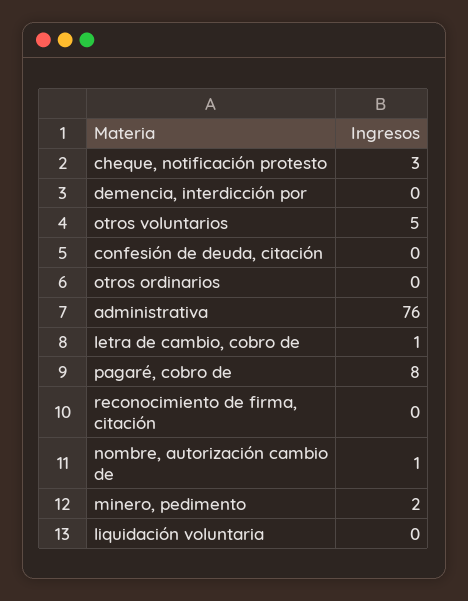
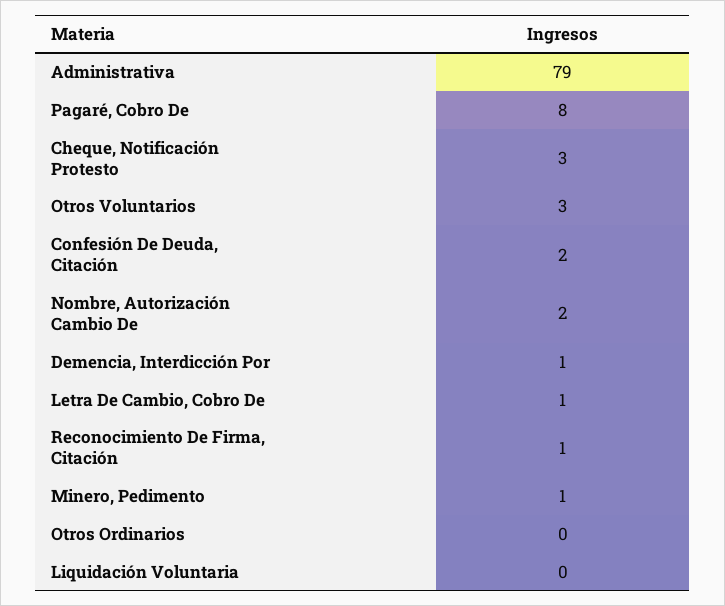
demencia, interdicción por: 0 -> 1
otros voluntarios: 5 -> 3
confesión de deuda, citación: 0 -> 2
administrativa: 76 -> 79
reconocimiento de firma, citación: 0 -> 1
nombre, autorización cambio de: 1 -> 2
minero, pedimento: 2 -> 1

